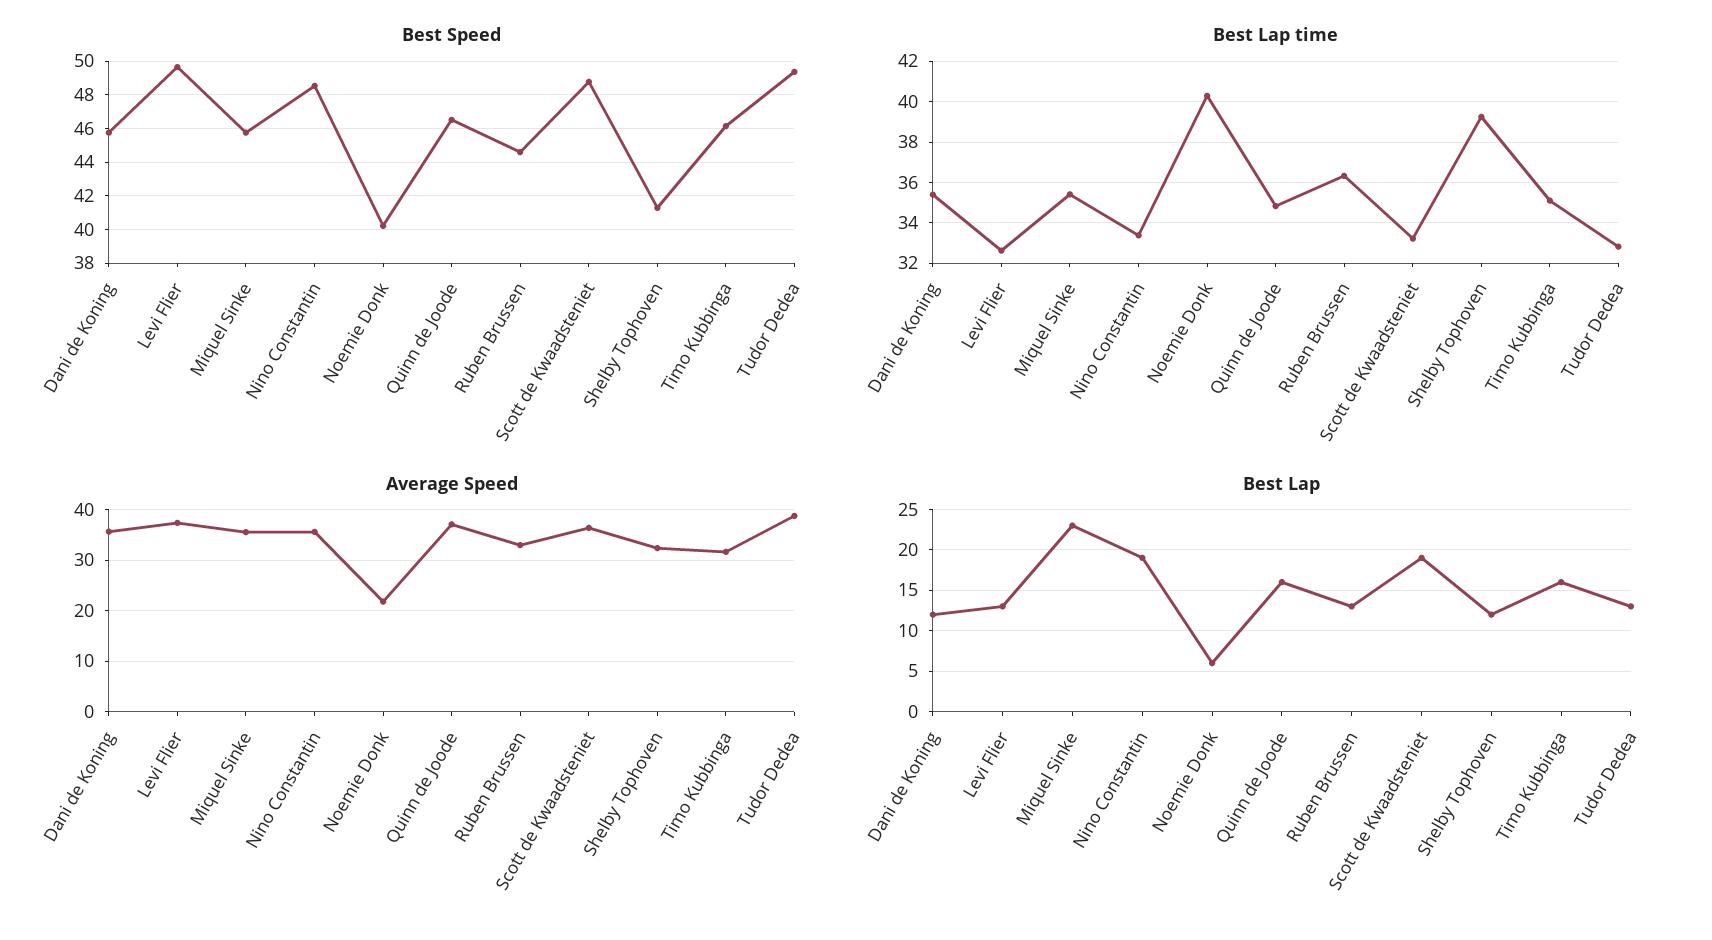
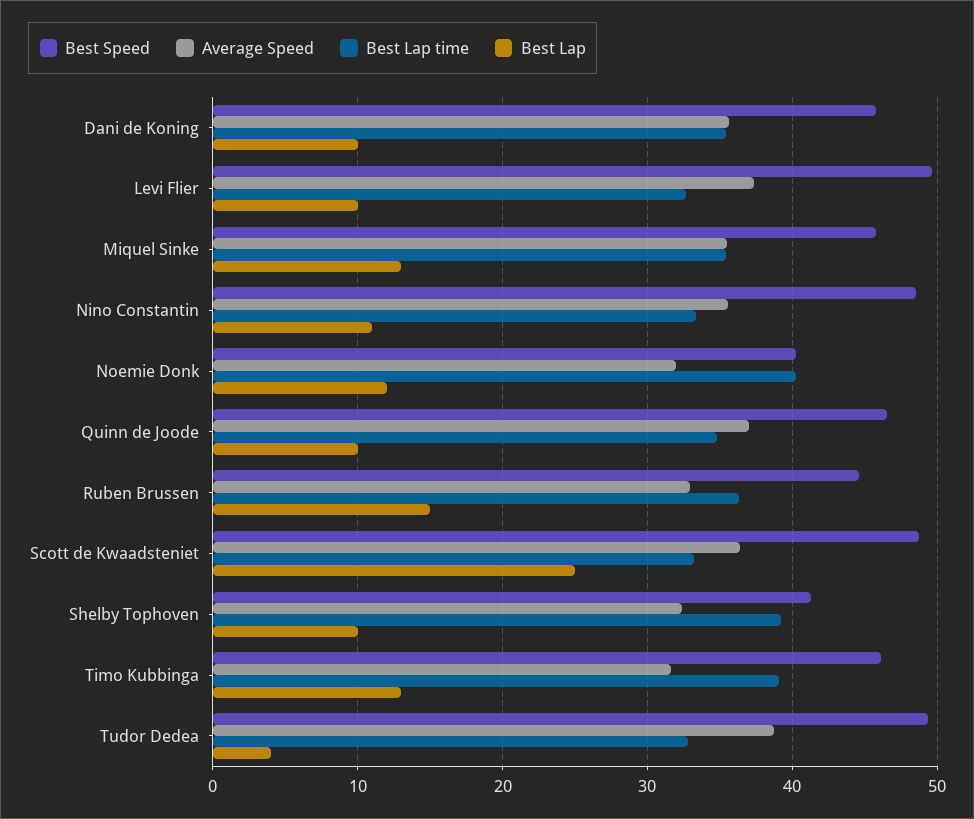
Best Lap time, Timo Kubbinga: 35 -> 39
Average Speed, Noemie Donk: 22 -> 32
Best Lap, Dani de Koning: 12 -> 10
Best Lap, Levi Flier: 13 -> 10
Best Lap, Miquel Sinke: 23 -> 13
Best Lap, Nino Constantin: 19 -> 11
Best Lap, Noemie Donk: 6 -> 12
Best Lap, Quinn de Joode: 16 -> 10
Best Lap, Ruben Brussen: 13 -> 15
Best Lap, Scott de Kwaadsteniet: 19 -> 25
Best Lap, Shelby Tophoven: 12 -> 10
Best Lap, Timo Kubbinga: 16 -> 13
Best Lap, Tudor Dedea: 13 -> 4

